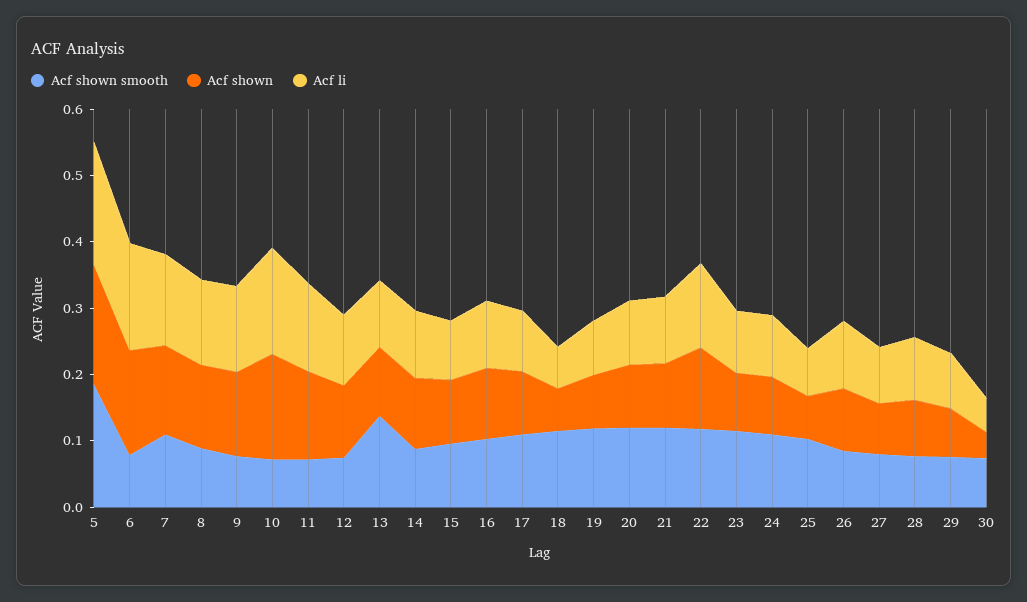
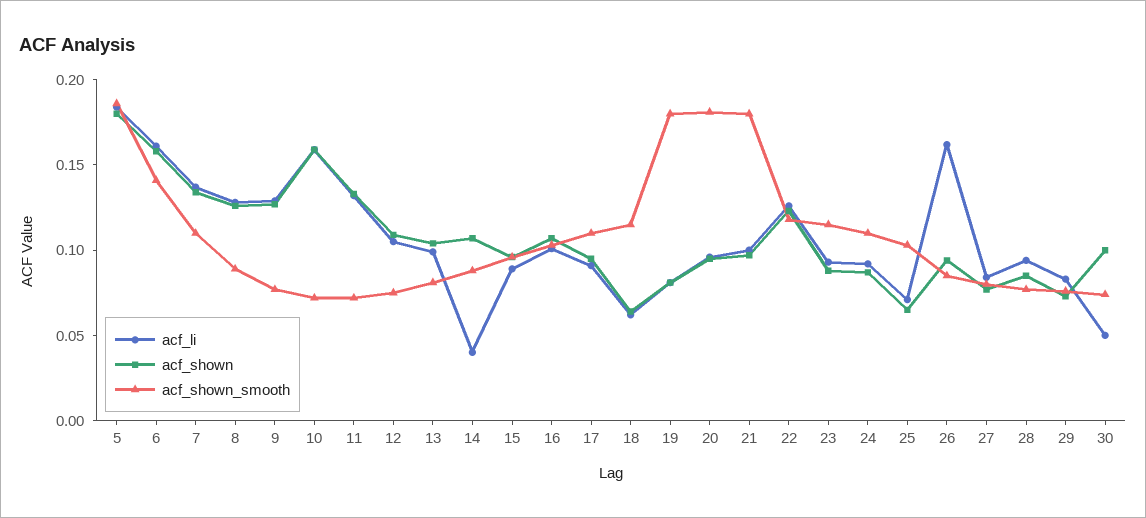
Acf shown smooth, 6: 0.08 -> 0.14
Acf shown smooth, 13: 0.14 -> 0.08
Acf li, 14: 0.1 -> 0.04
Acf shown smooth, 19: 0.12 -> 0.18
Acf shown smooth, 20: 0.12 -> 0.18
Acf shown smooth, 21: 0.12 -> 0.18
Acf li, 26: 0.1 -> 0.16
Acf shown, 30: 0.04 -> 0.1

